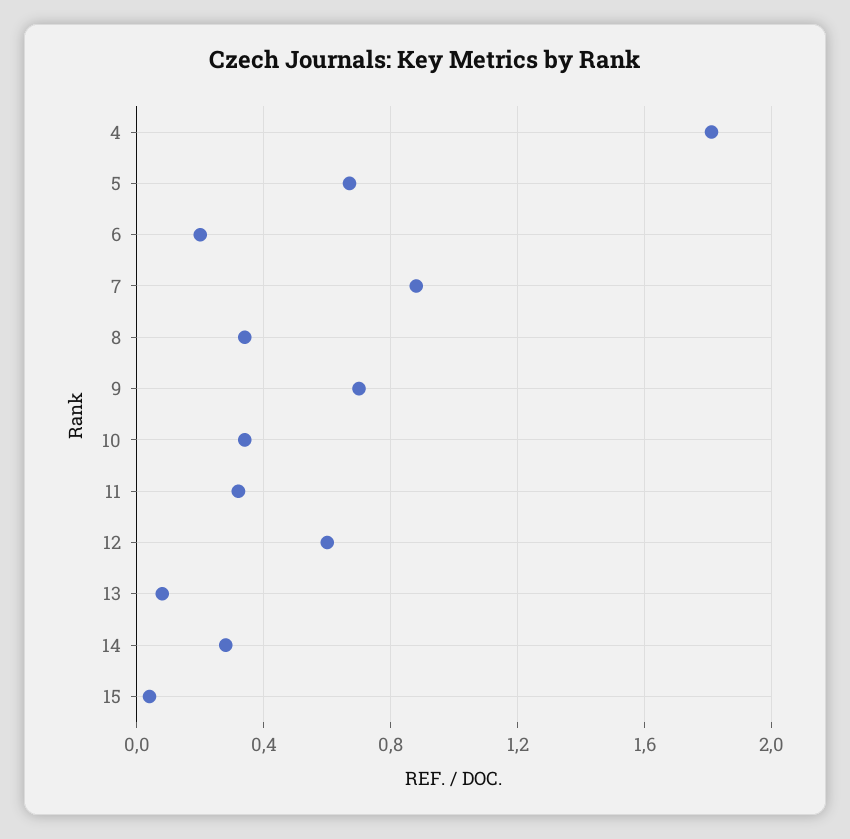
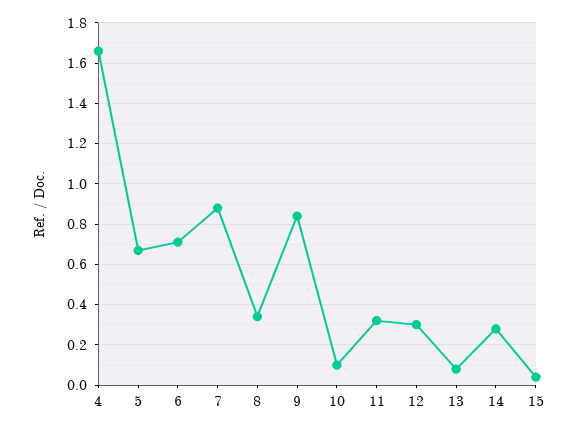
4: 1.8 -> 1.65
6: 0.2 -> 0.7
9: 0.7 -> 0.85
10: 0.35 -> 0.1
12: 0.6 -> 0.3

